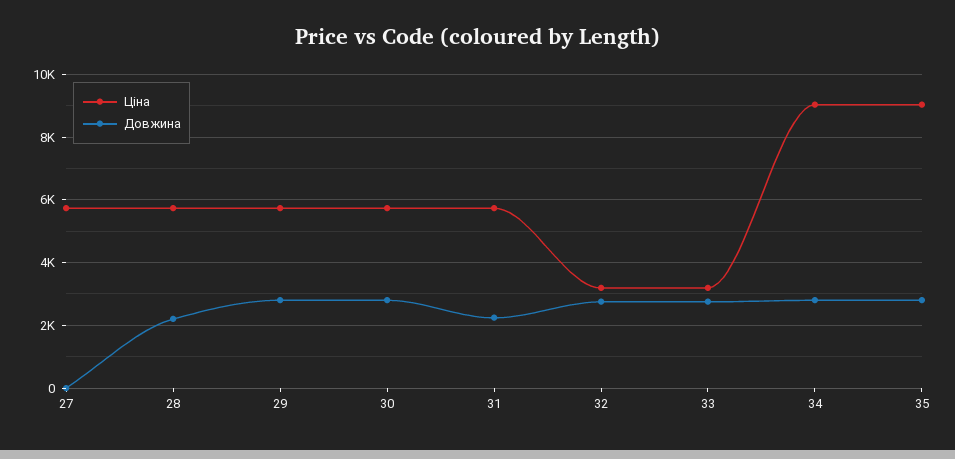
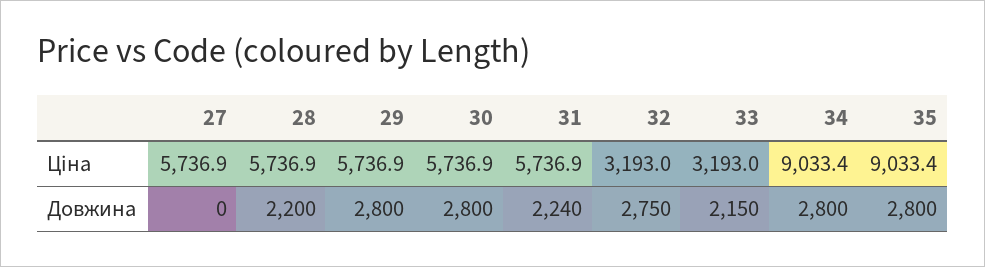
Довжина, 33: 2800 -> 2150

